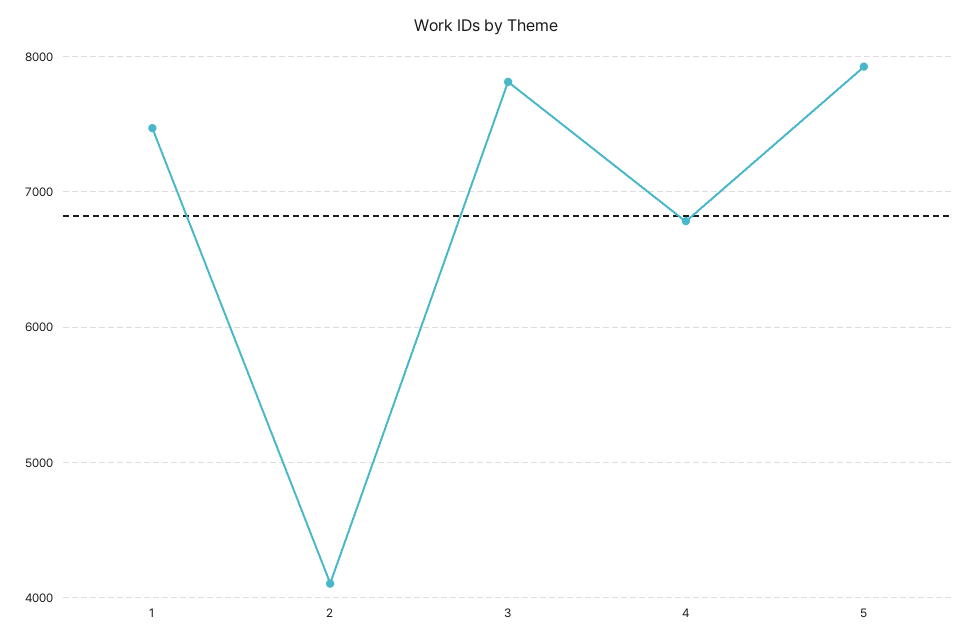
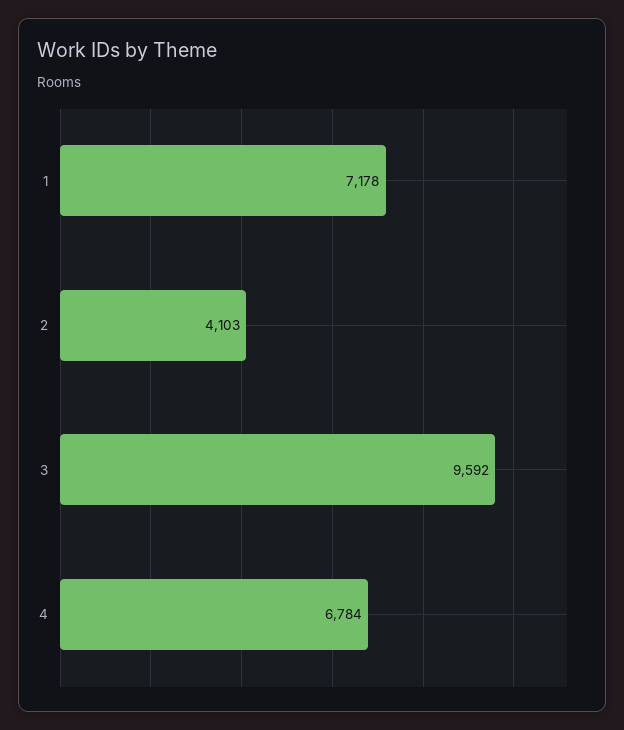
1: 7500 -> 7178
3: 7800 -> 9592
5: 7900 -> none

